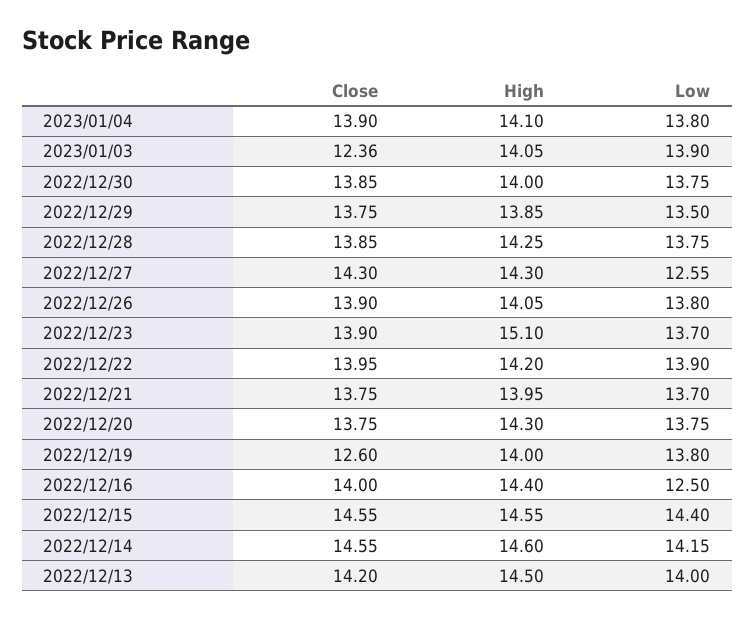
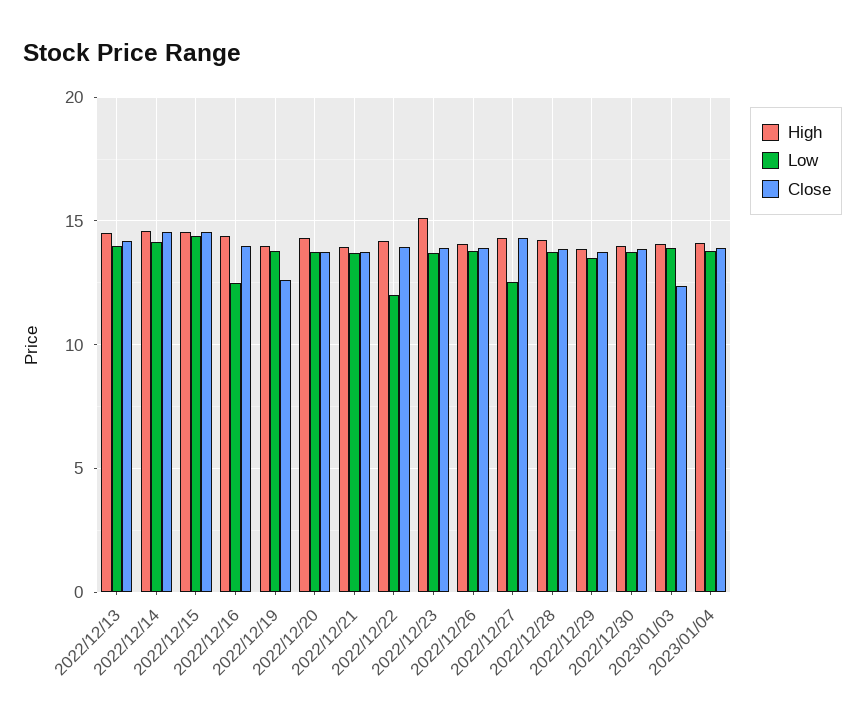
Low, 2022/12/22: 13.9 -> 12

